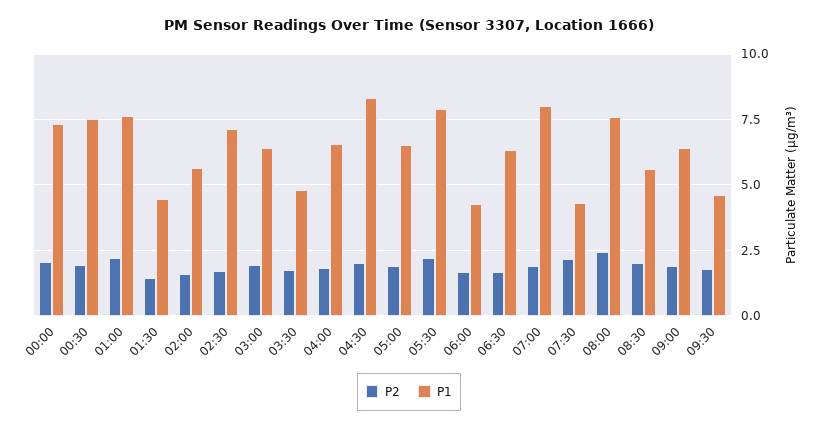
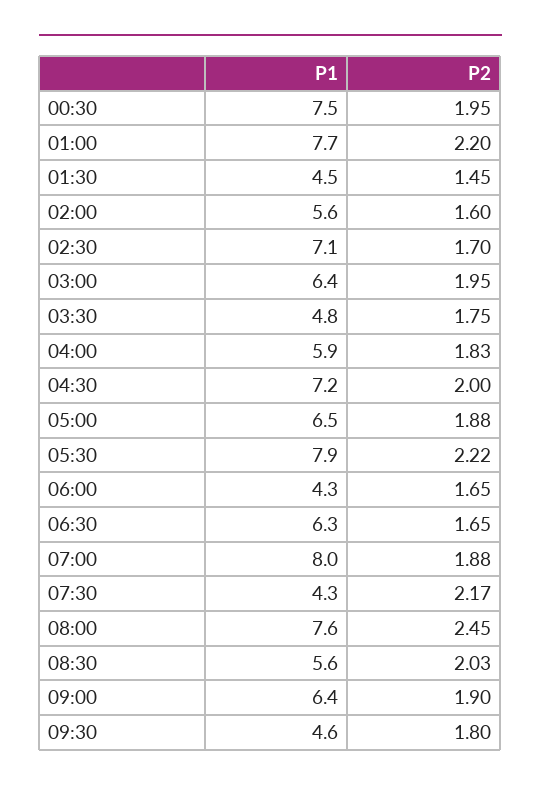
P2, 00:00: 2 -> none
P1, 00:00: 7.25 -> none
P1, 04:00: 6.5 -> 5.9
P1, 04:30: 8.25 -> 7.2

